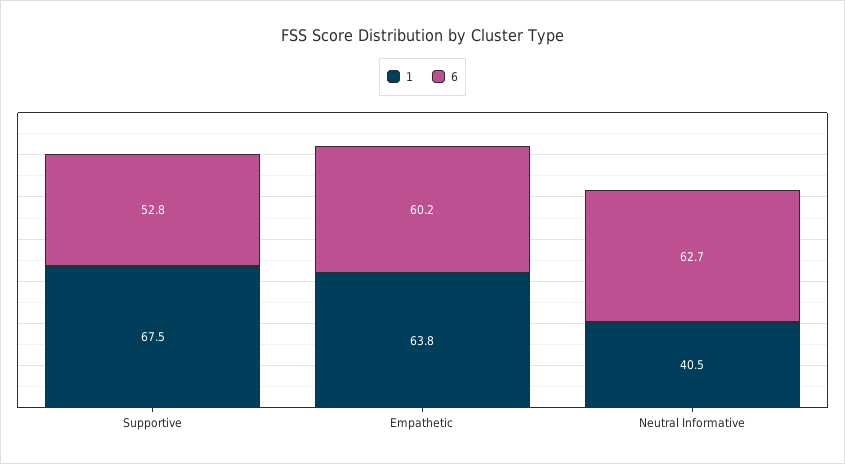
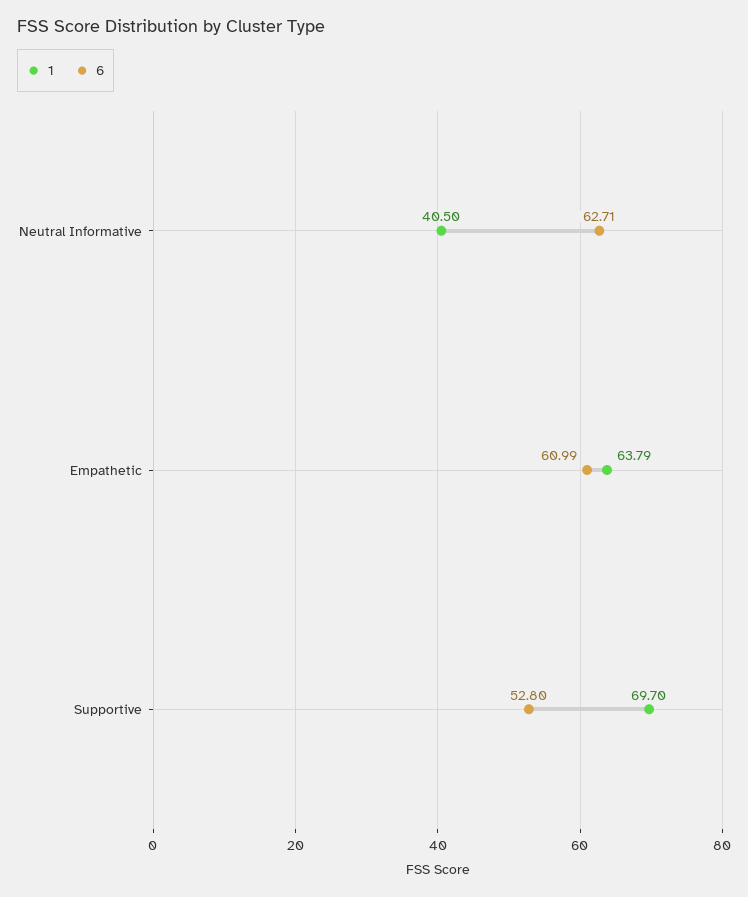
1, Supportive: 67.5 -> 69.7
6, Empathetic: 60.2 -> 60.99

